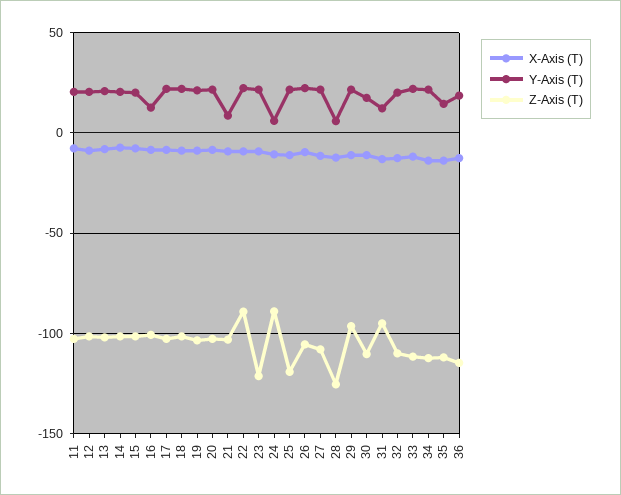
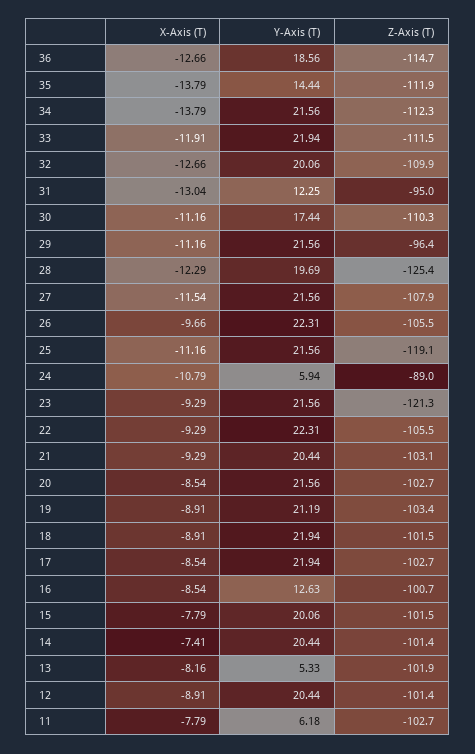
Y-Axis (T), 11: 20 -> 6.18
Y-Axis (T), 13: 20 -> 5.33
Y-Axis (T), 21: 10 -> 20.44
Z-Axis (T), 22: -90 -> -105.5
Y-Axis (T), 28: 5 -> 19.69

